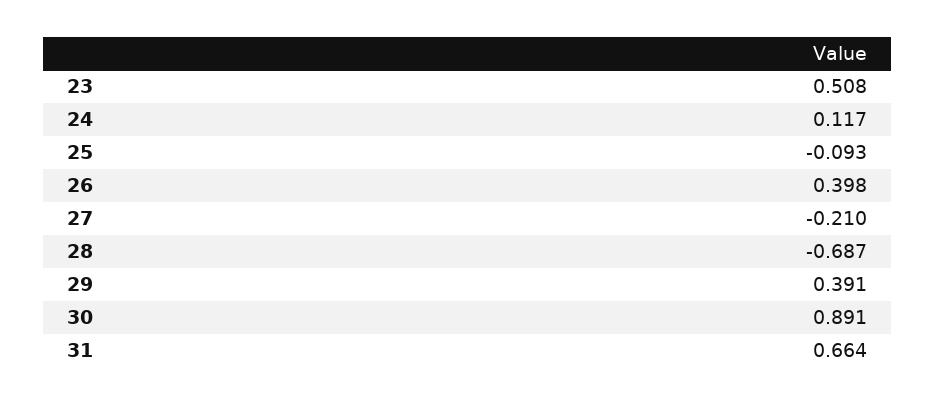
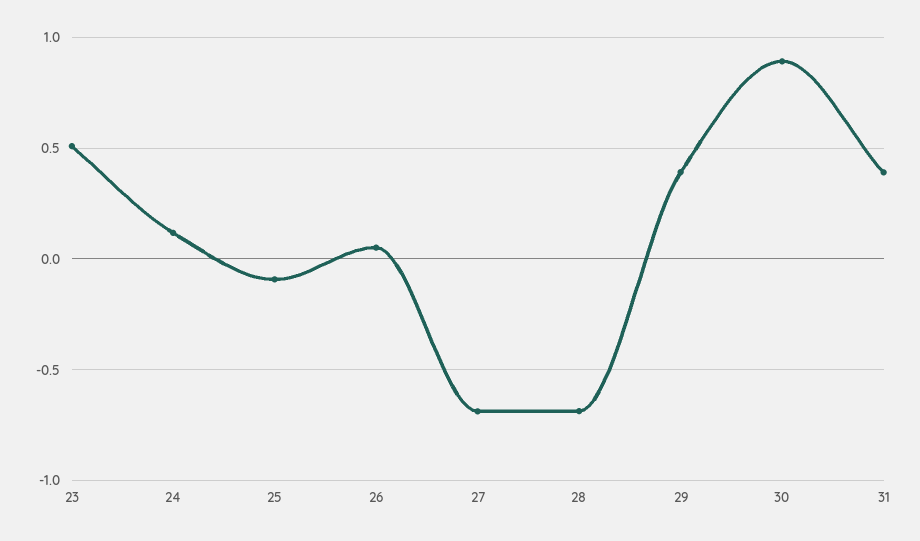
26: 0.398 -> 0.05
27: -0.21 -> -0.7
31: 0.664 -> 0.4

